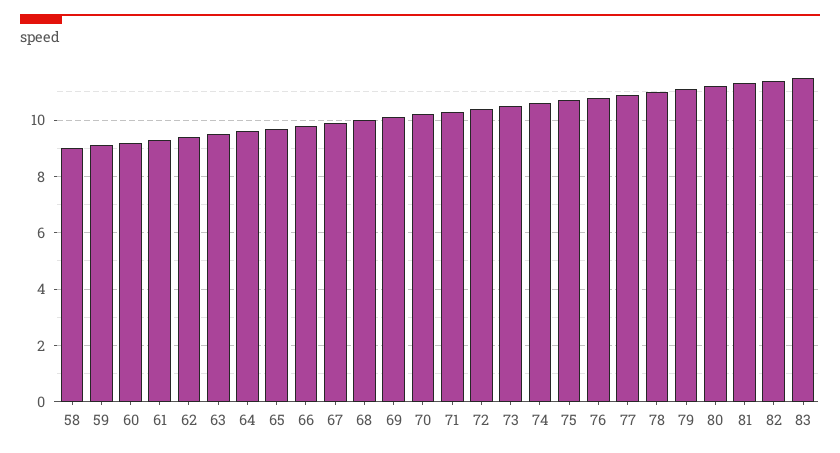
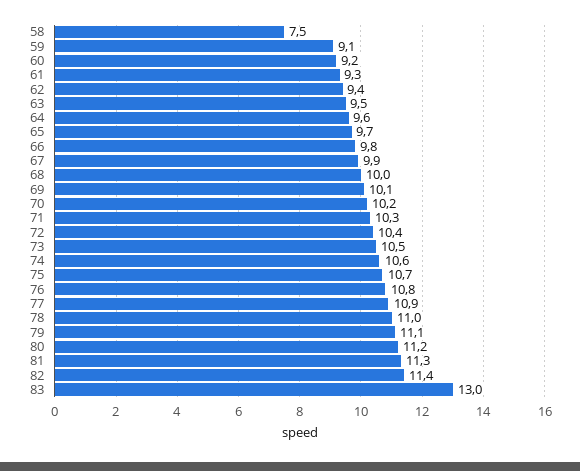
58: 9 -> 7.5
83: 11.5 -> 13

